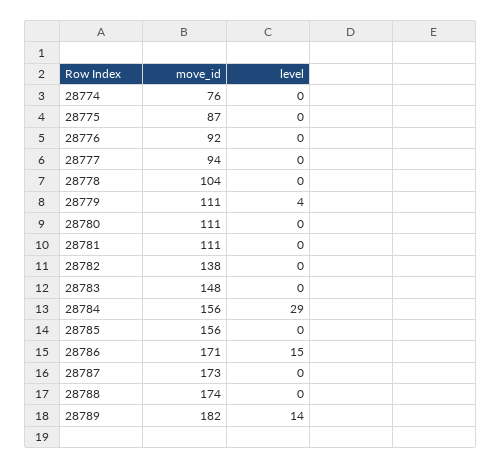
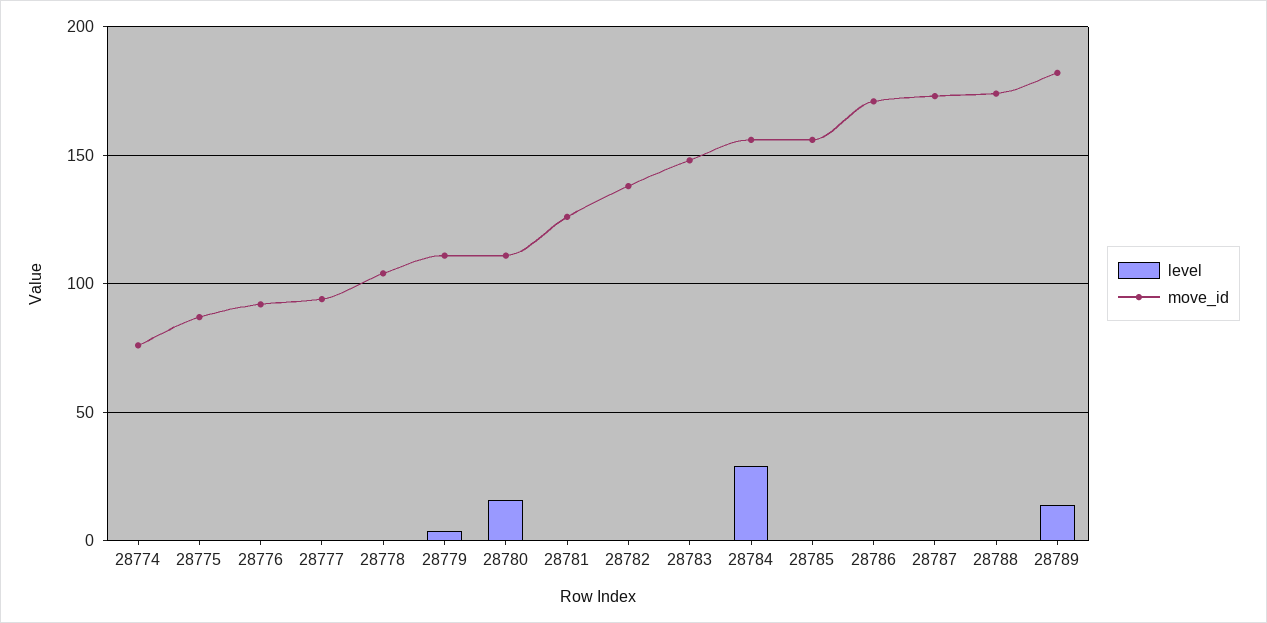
level, 28780: 0 -> 15
move_id, 28781: 111 -> 125
level, 28786: 15 -> 0

